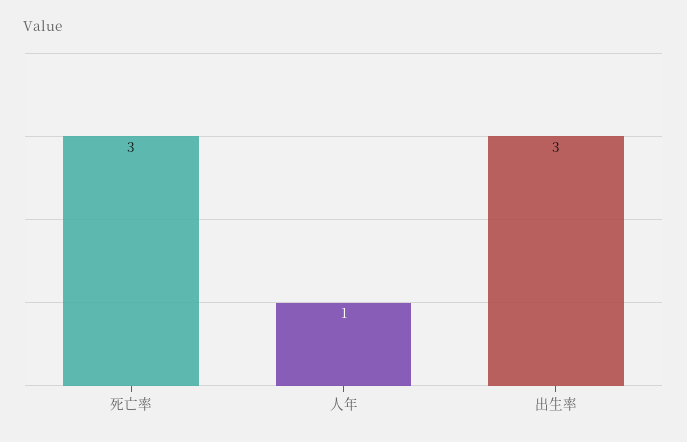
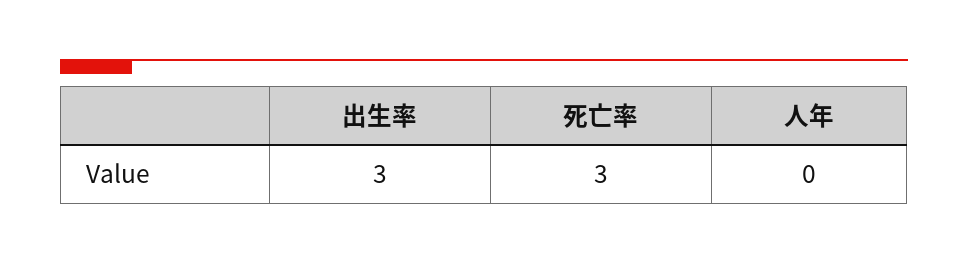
人年: 1 -> 0

